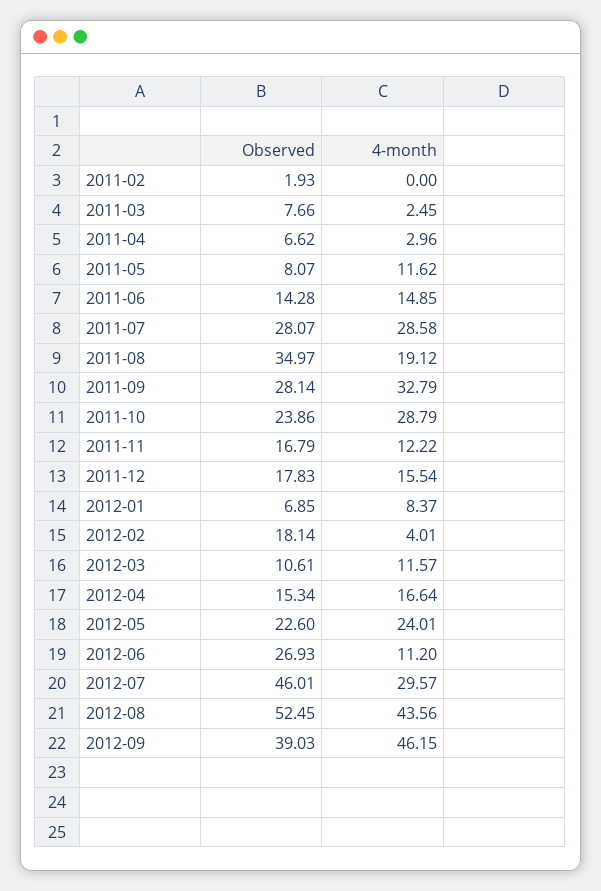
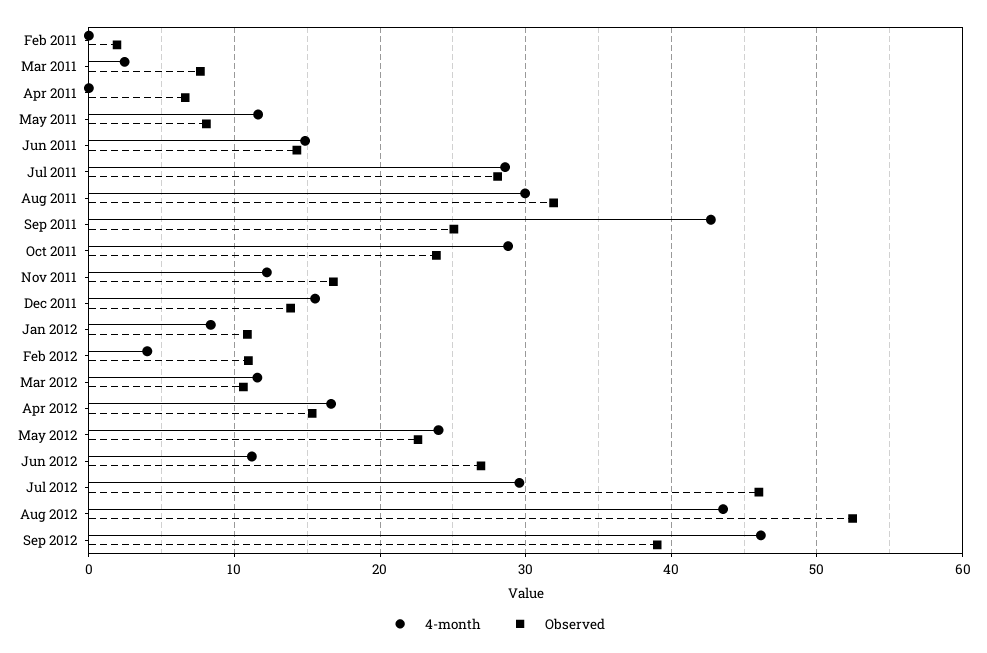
4-month, 2011-04: 2.96 -> 0
Observed, 2011-08: 34.97 -> 32
4-month, 2011-08: 19.12 -> 30
Observed, 2011-09: 28.14 -> 25
4-month, 2011-09: 32.79 -> 43
Observed, 2011-12: 17.83 -> 14
Observed, 2012-01: 6.85 -> 11
Observed, 2012-02: 18.14 -> 11

